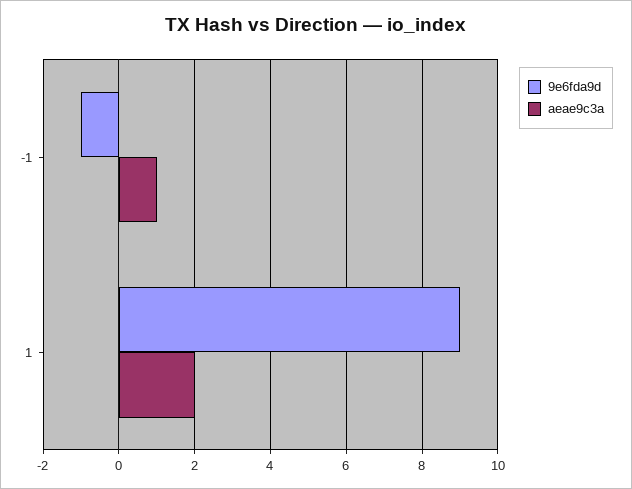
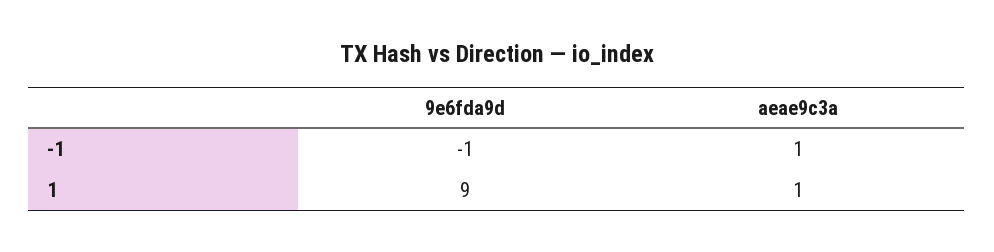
aeae9c3a, 1: 2 -> 1

